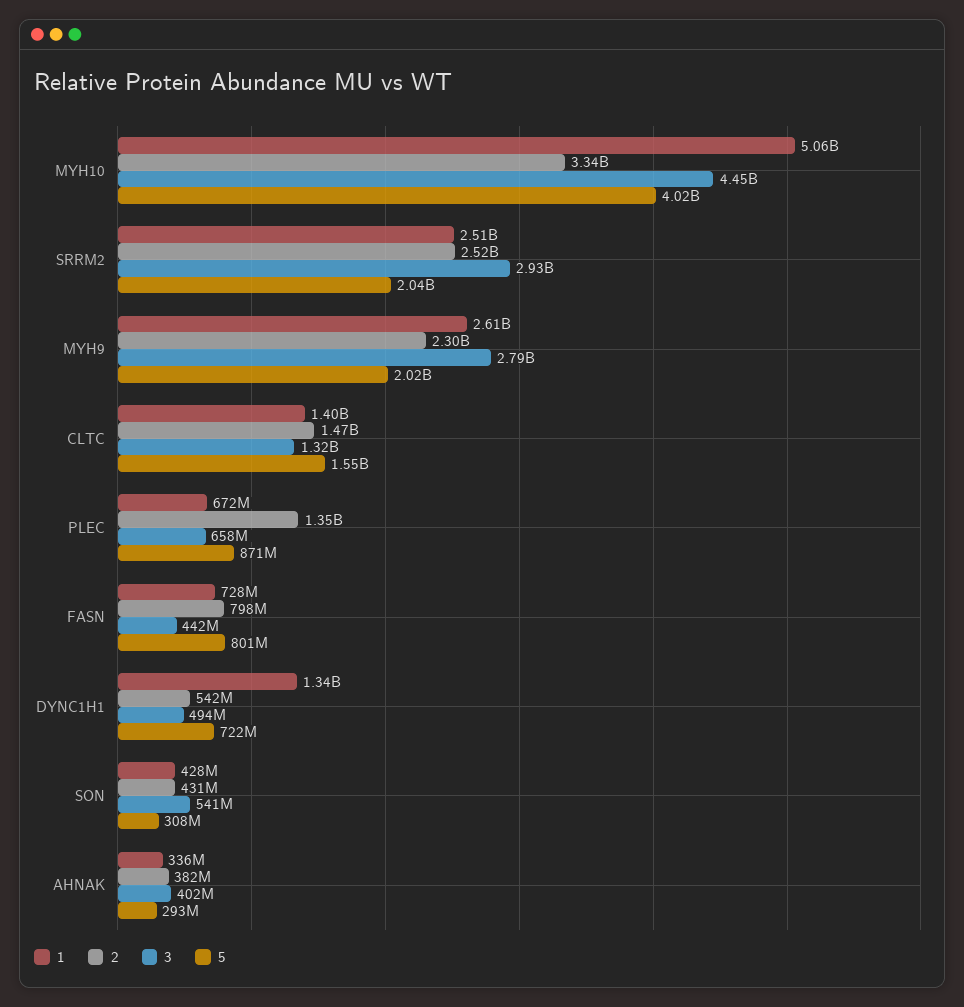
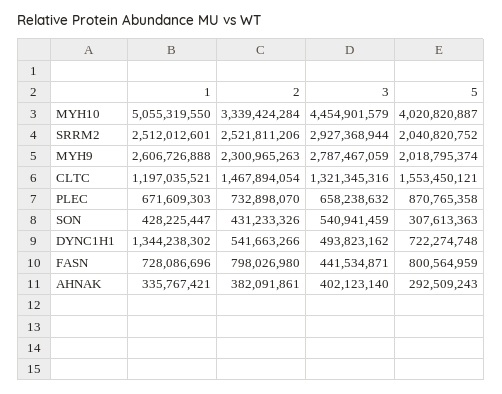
1, CLTC: 1400000000 -> 1197035521
2, PLEC: 1350000000 -> 732898070

